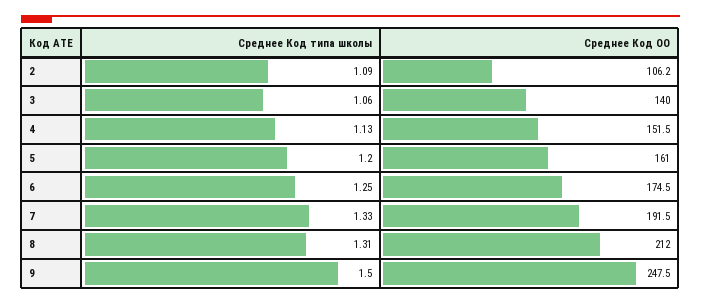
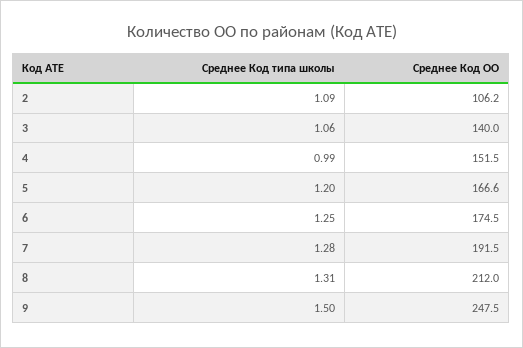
Среднее Код типа школы, 4: 1.13 -> 0.99
Среднее Код ОО, 5: 161 -> 166.6
Среднее Код типа школы, 7: 1.33 -> 1.28

